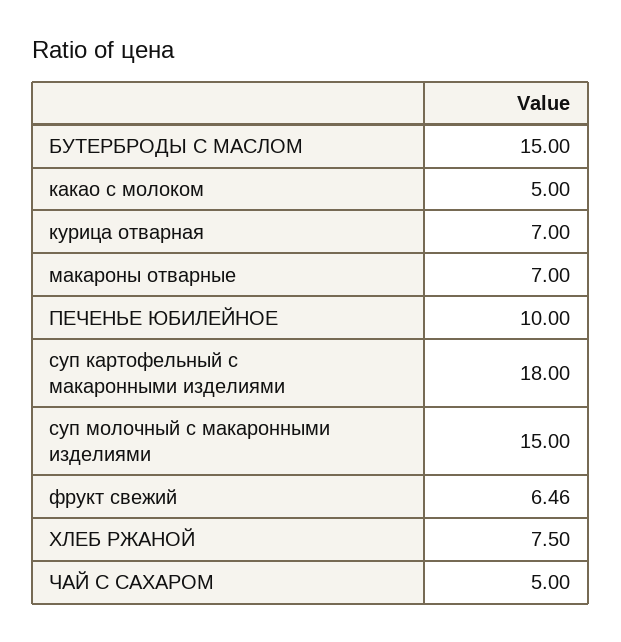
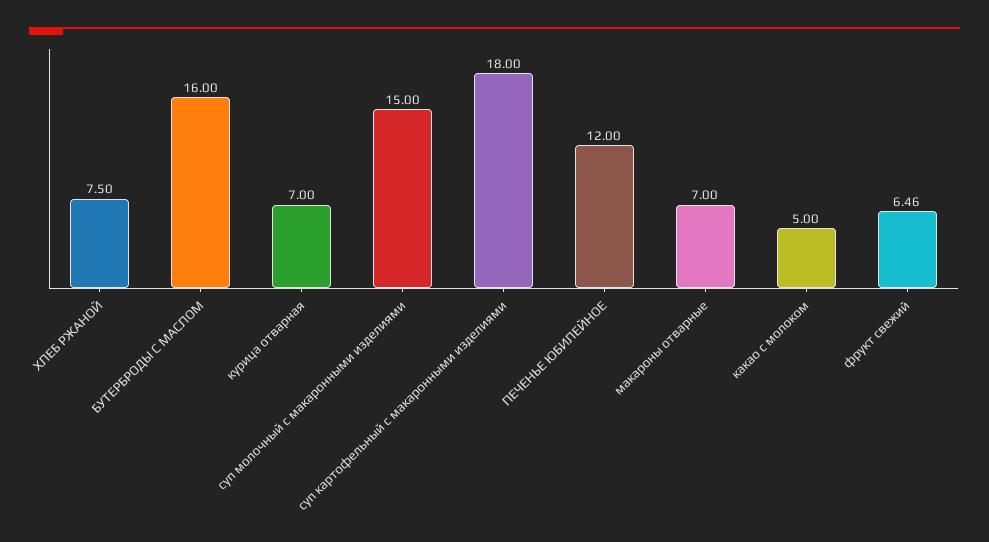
БУТЕРБРОДЫ С МАСЛОМ: 15 -> 16
ПЕЧЕНЬЕ ЮБИЛЕЙНОЕ: 10 -> 12
ЧАЙ С САХАРОМ: 5 -> none

